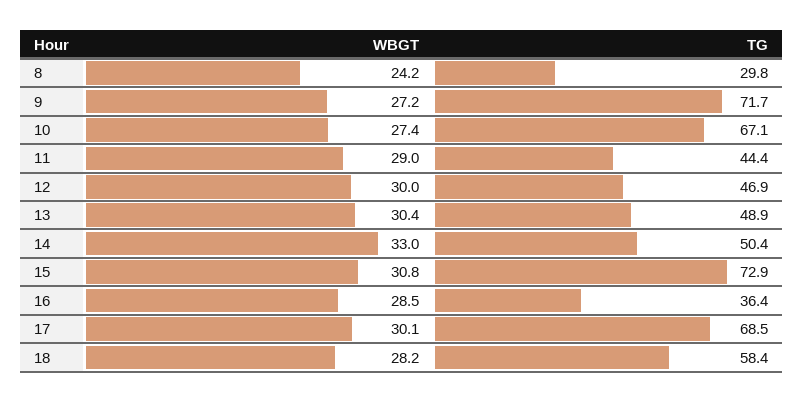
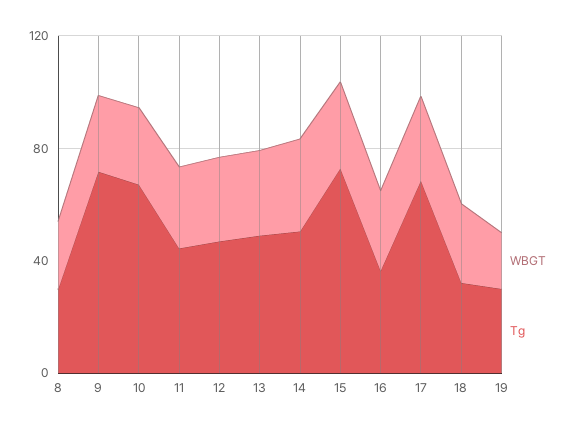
TG, 18: 58.4 -> 30
WBGT, 19: none -> 20
TG, 19: none -> 30

